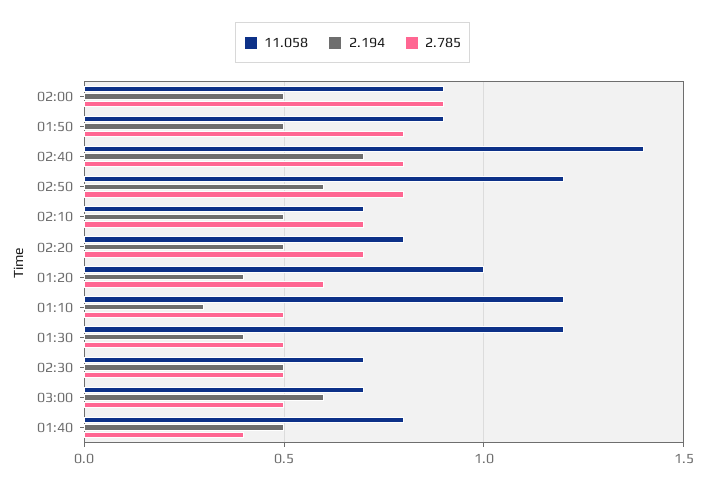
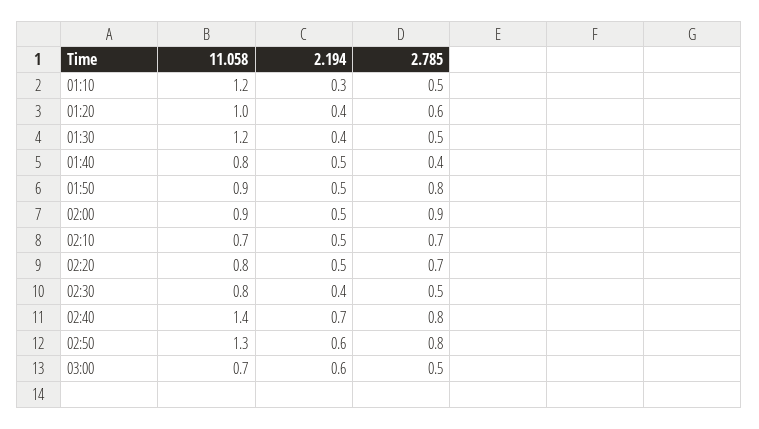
11.058, 02:50: 1.2 -> 1.3
11.058, 02:30: 0.7 -> 0.8
2.194, 02:30: 0.5 -> 0.4

